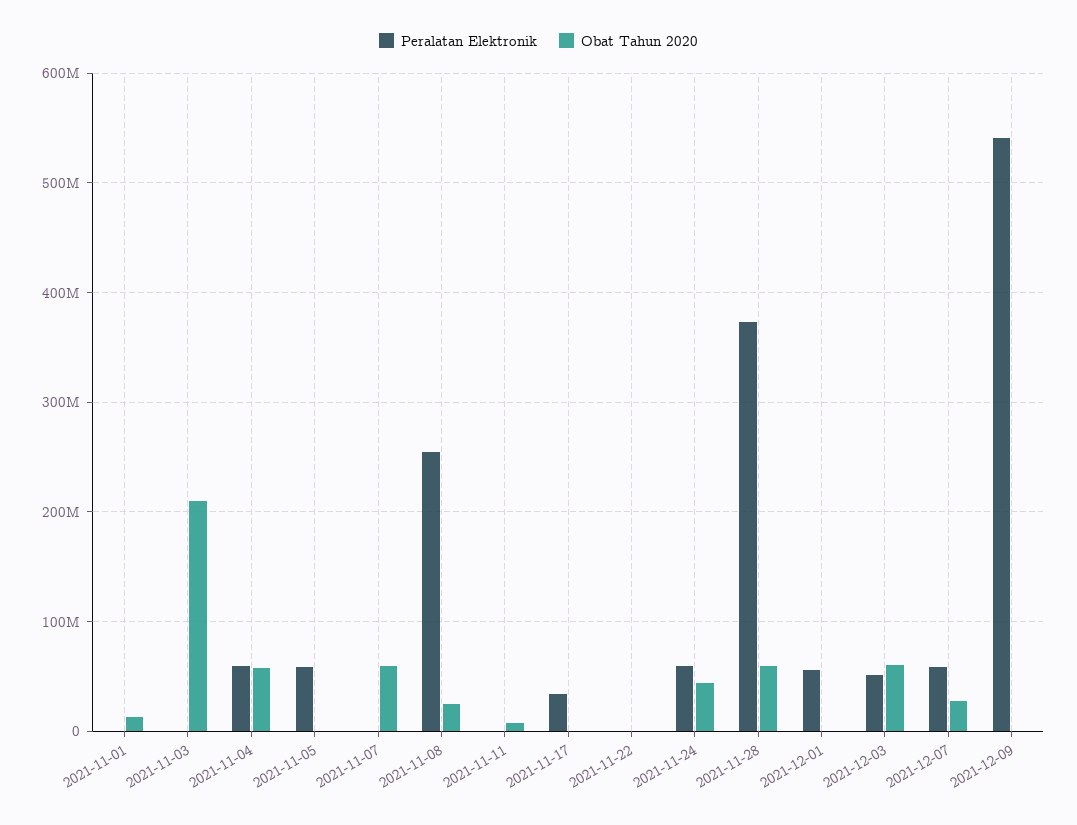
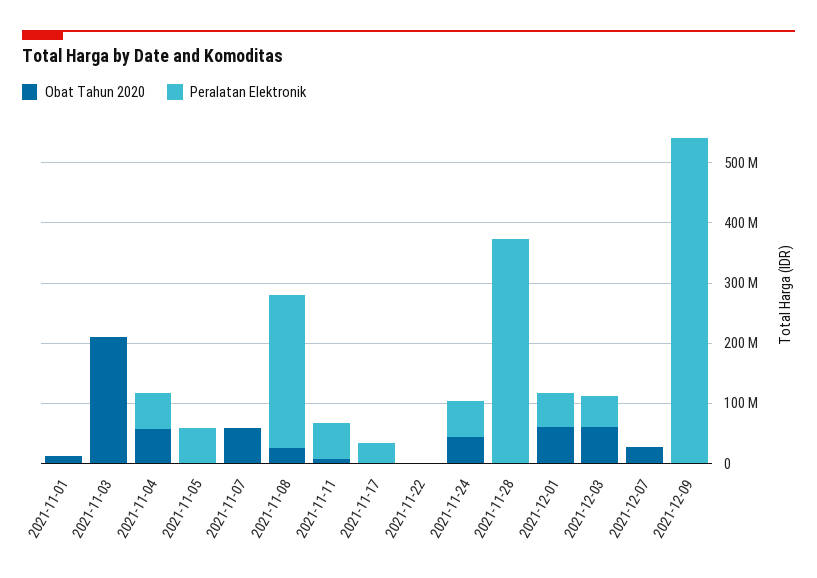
Peralatan Elektronik, 2021-11-11: 0 -> 60000000
Obat Tahun 2020, 2021-11-28: 60000000 -> 0
Obat Tahun 2020, 2021-12-01: 0 -> 60000000
Peralatan Elektronik, 2021-12-07: 60000000 -> 0

